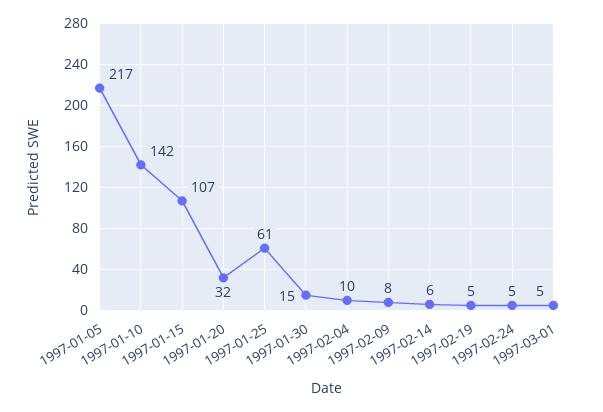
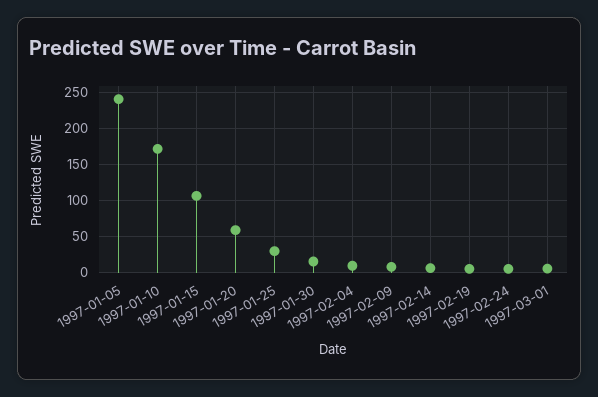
1997-01-05: 217 -> 240
1997-01-10: 142 -> 170
1997-01-20: 32 -> 60
1997-01-25: 61 -> 30

